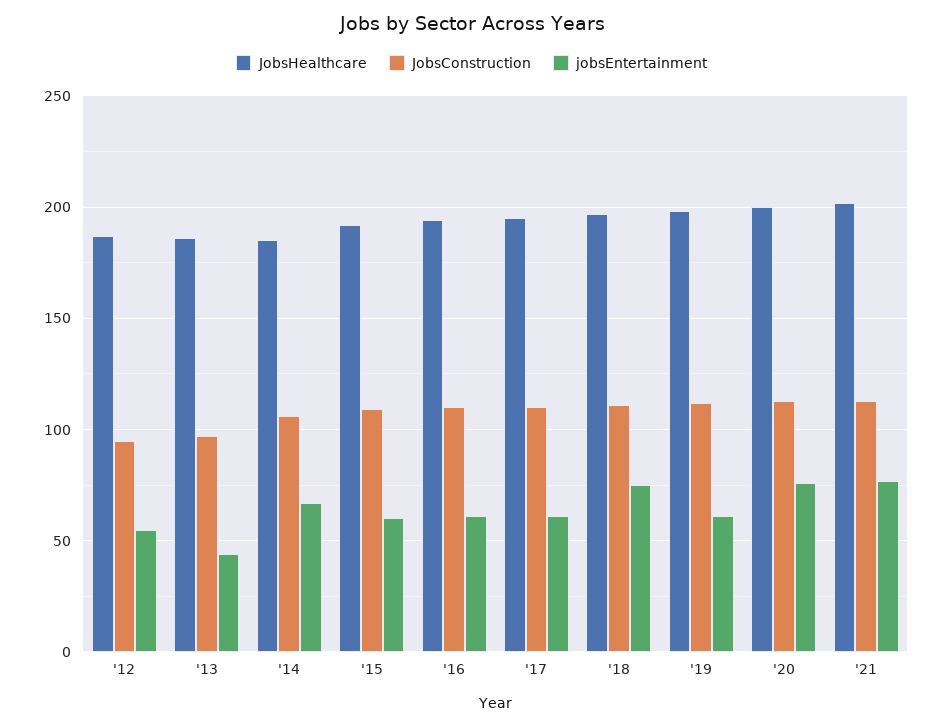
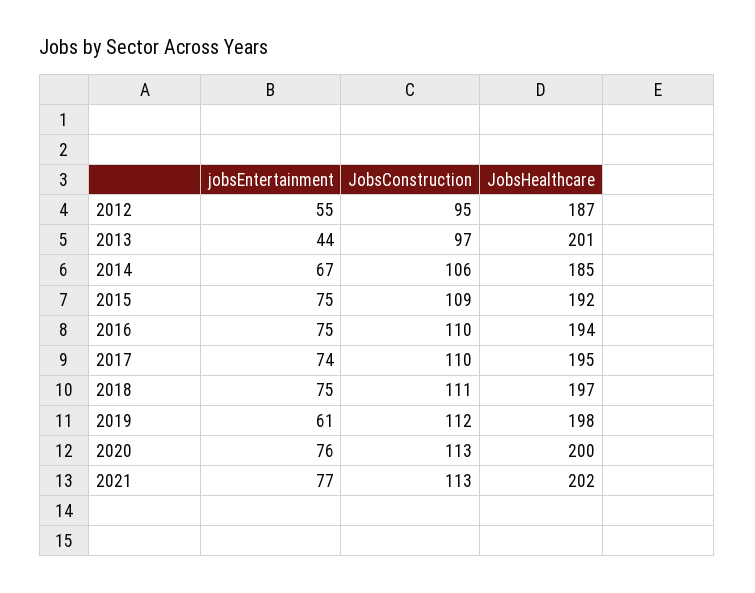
JobsHealthcare, '13: 185 -> 201
jobsEntertainment, '15: 60 -> 75
jobsEntertainment, '16: 60 -> 75
jobsEntertainment, '17: 60 -> 74

